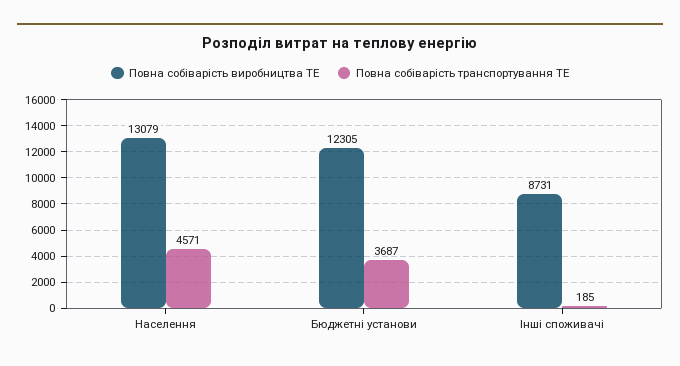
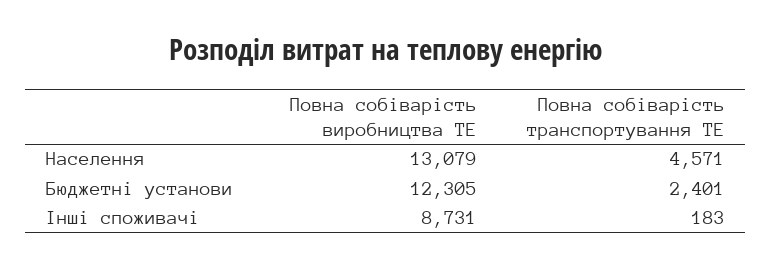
Повна собіварість транспортування ТЕ, Бюджетні установи: 3687 -> 2401
Повна собіварість транспортування ТЕ, Інші споживачі: 185 -> 183

